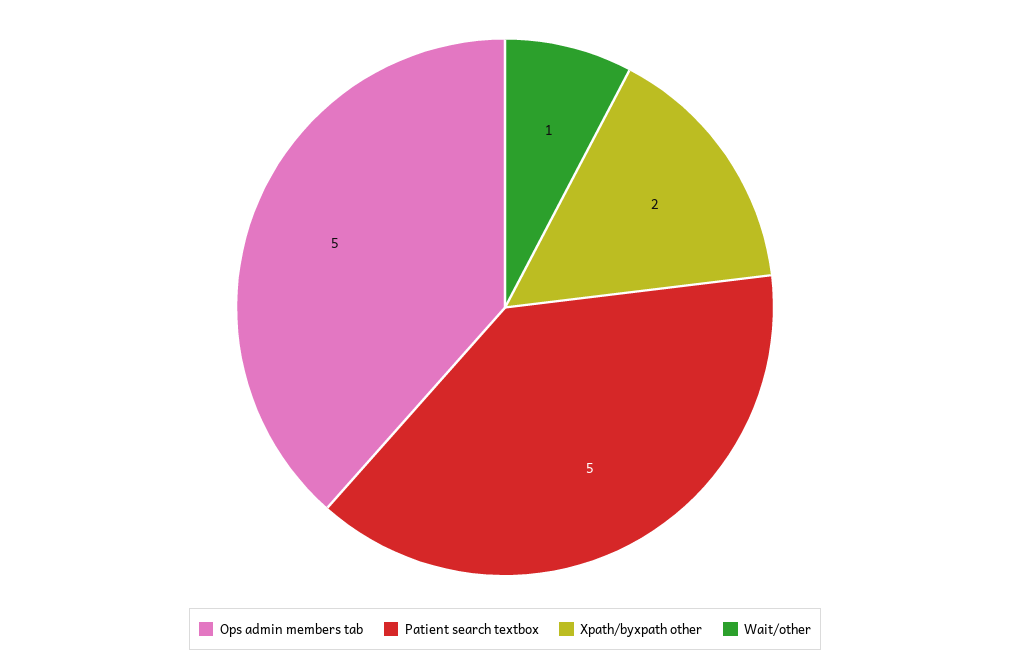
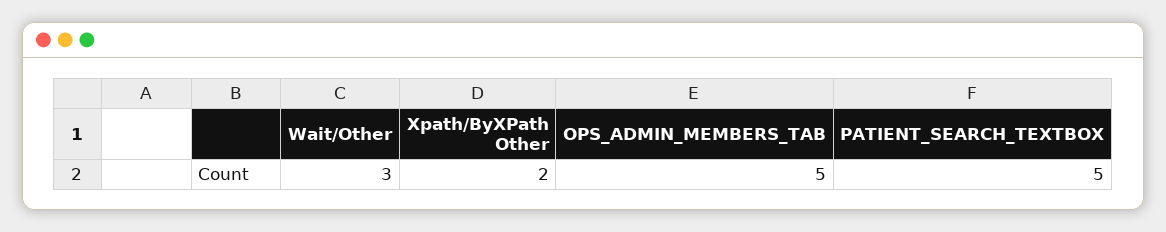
Wait/other: 1 -> 3

